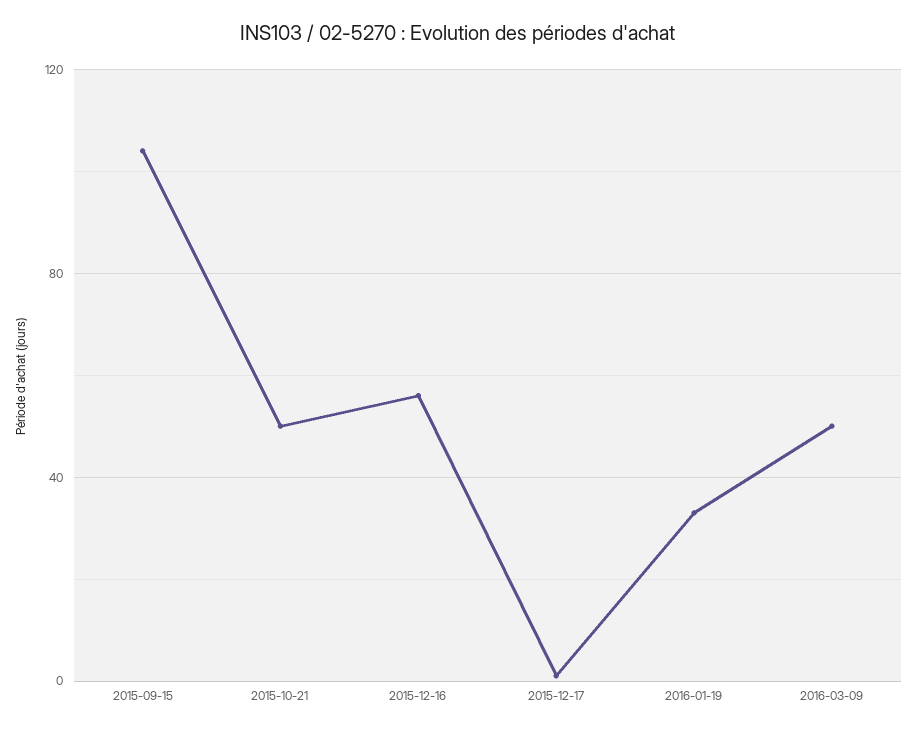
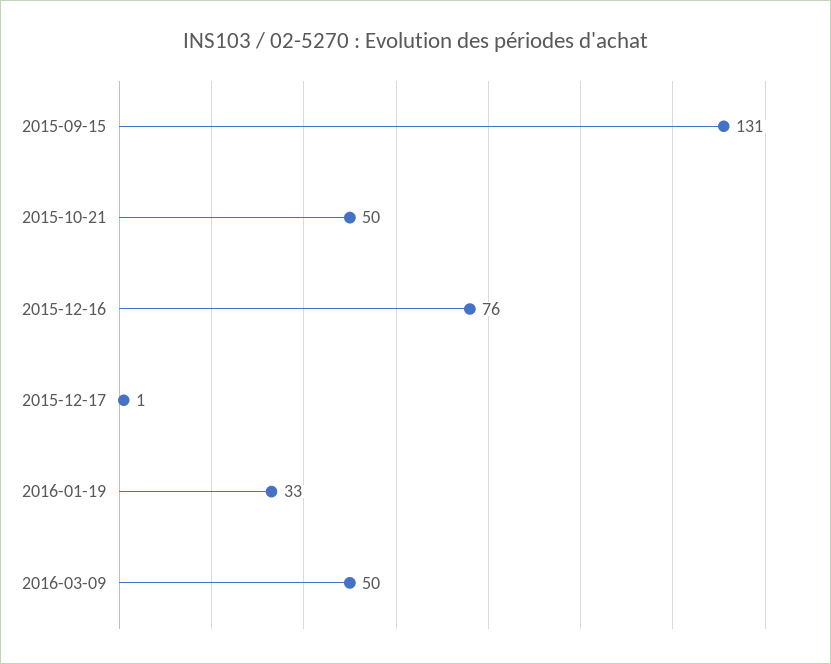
2015-09-15: 105 -> 131
2015-12-16: 55 -> 76

